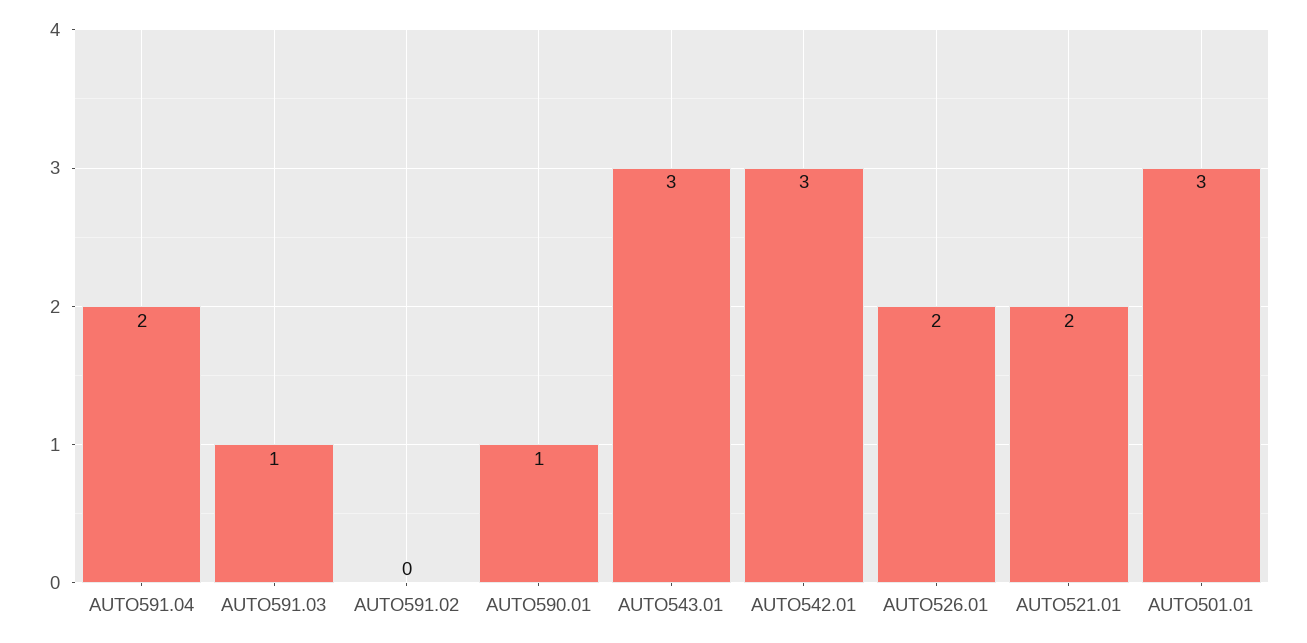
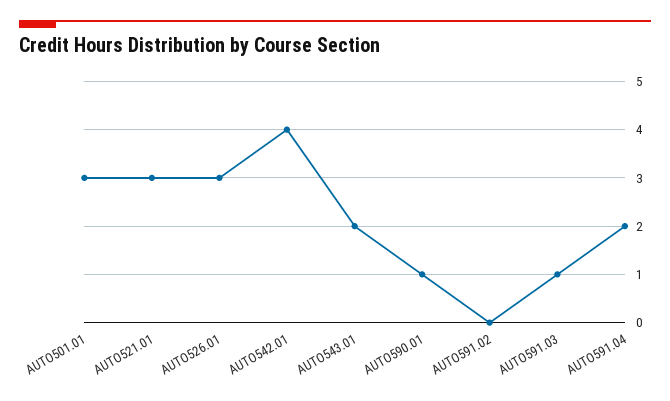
AUTO543.01: 3 -> 2
AUTO542.01: 3 -> 4
AUTO526.01: 2 -> 3
AUTO521.01: 2 -> 3

